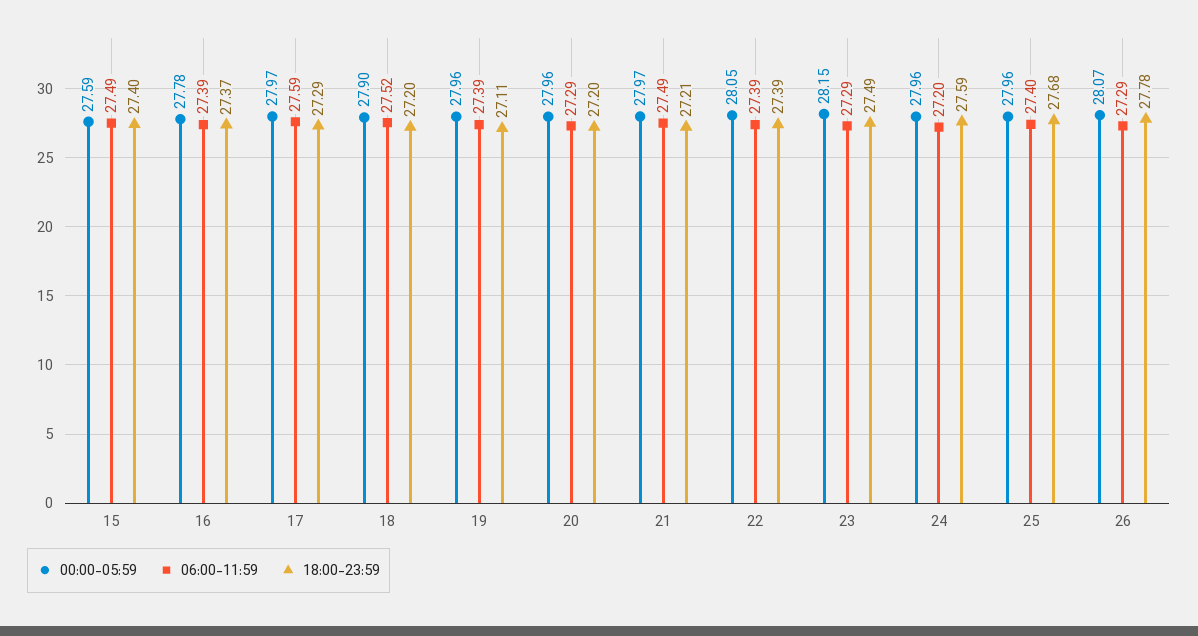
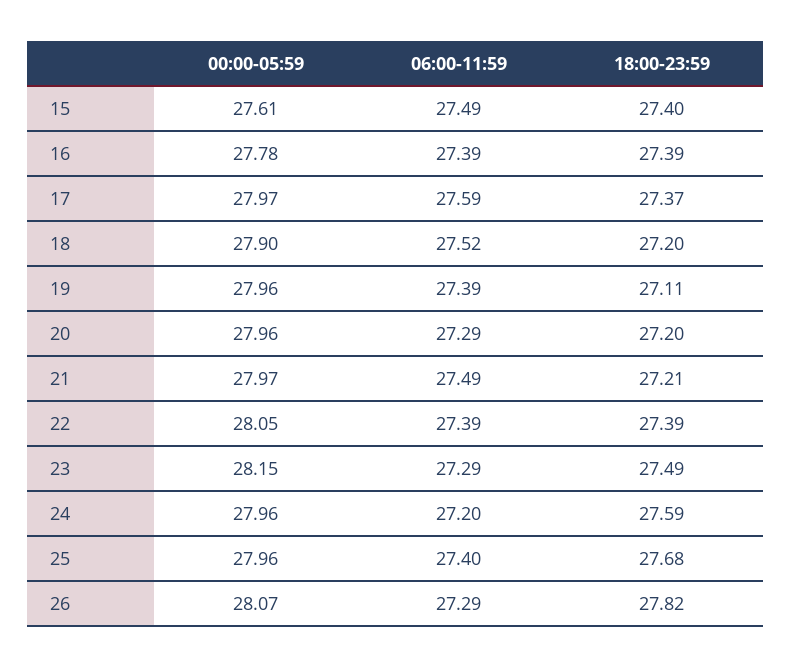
00:00-05:59, 15: 27.59 -> 27.61
18:00-23:59, 16: 27.37 -> 27.39
18:00-23:59, 17: 27.29 -> 27.37
18:00-23:59, 26: 27.78 -> 27.82

